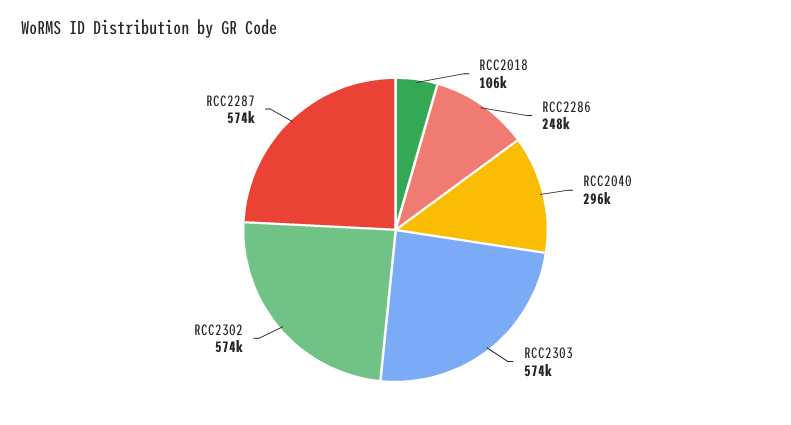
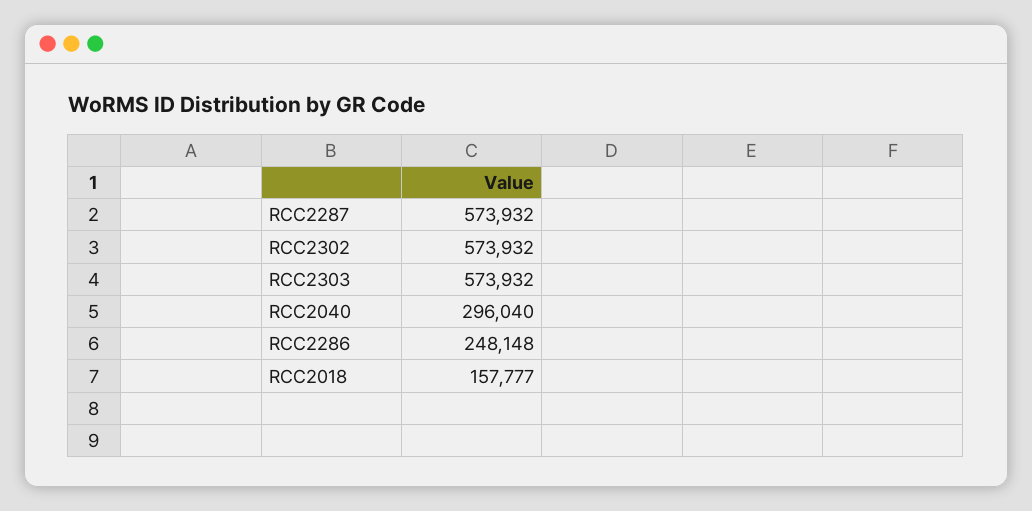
RCC2018: 106000 -> 157777

